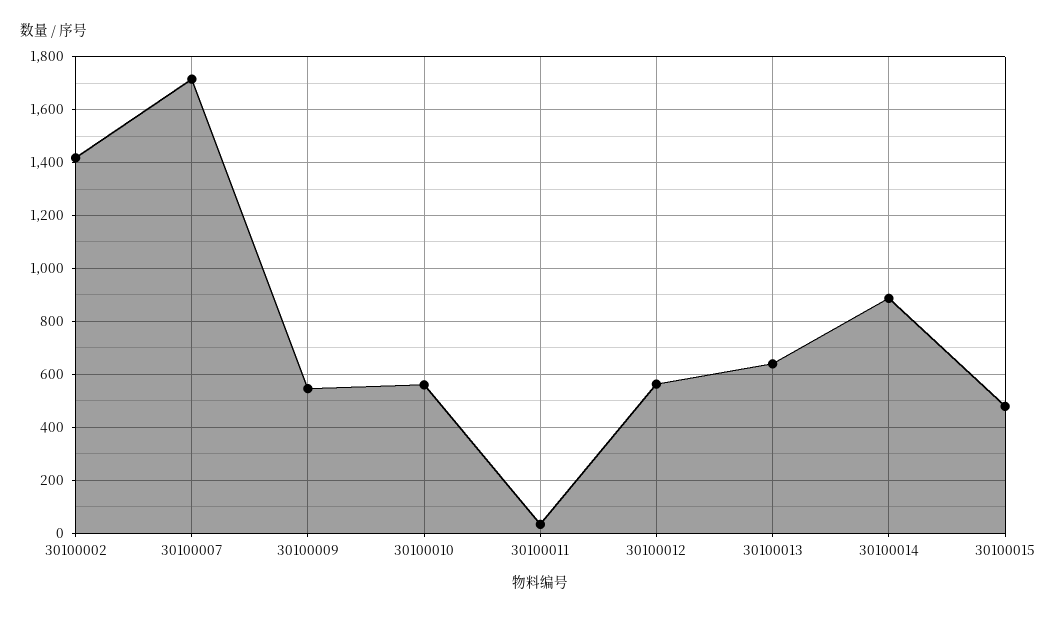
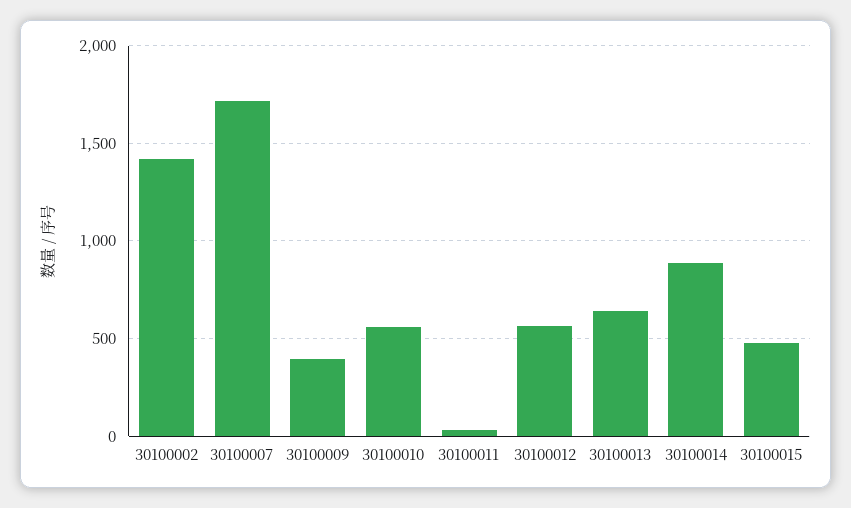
30100009: 550 -> 400

